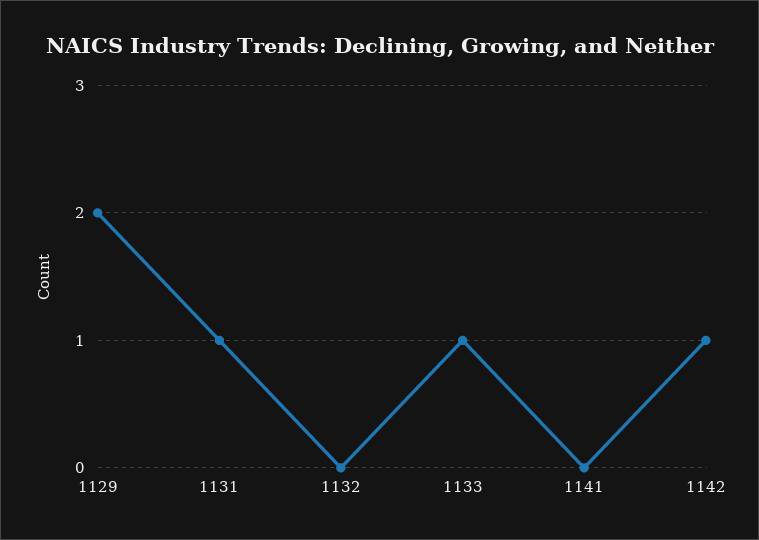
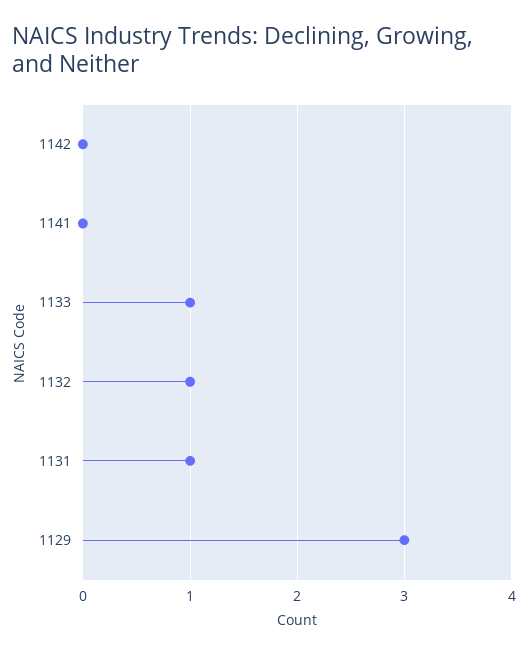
1129: 2 -> 3
1132: 0 -> 1
1142: 1 -> 0

